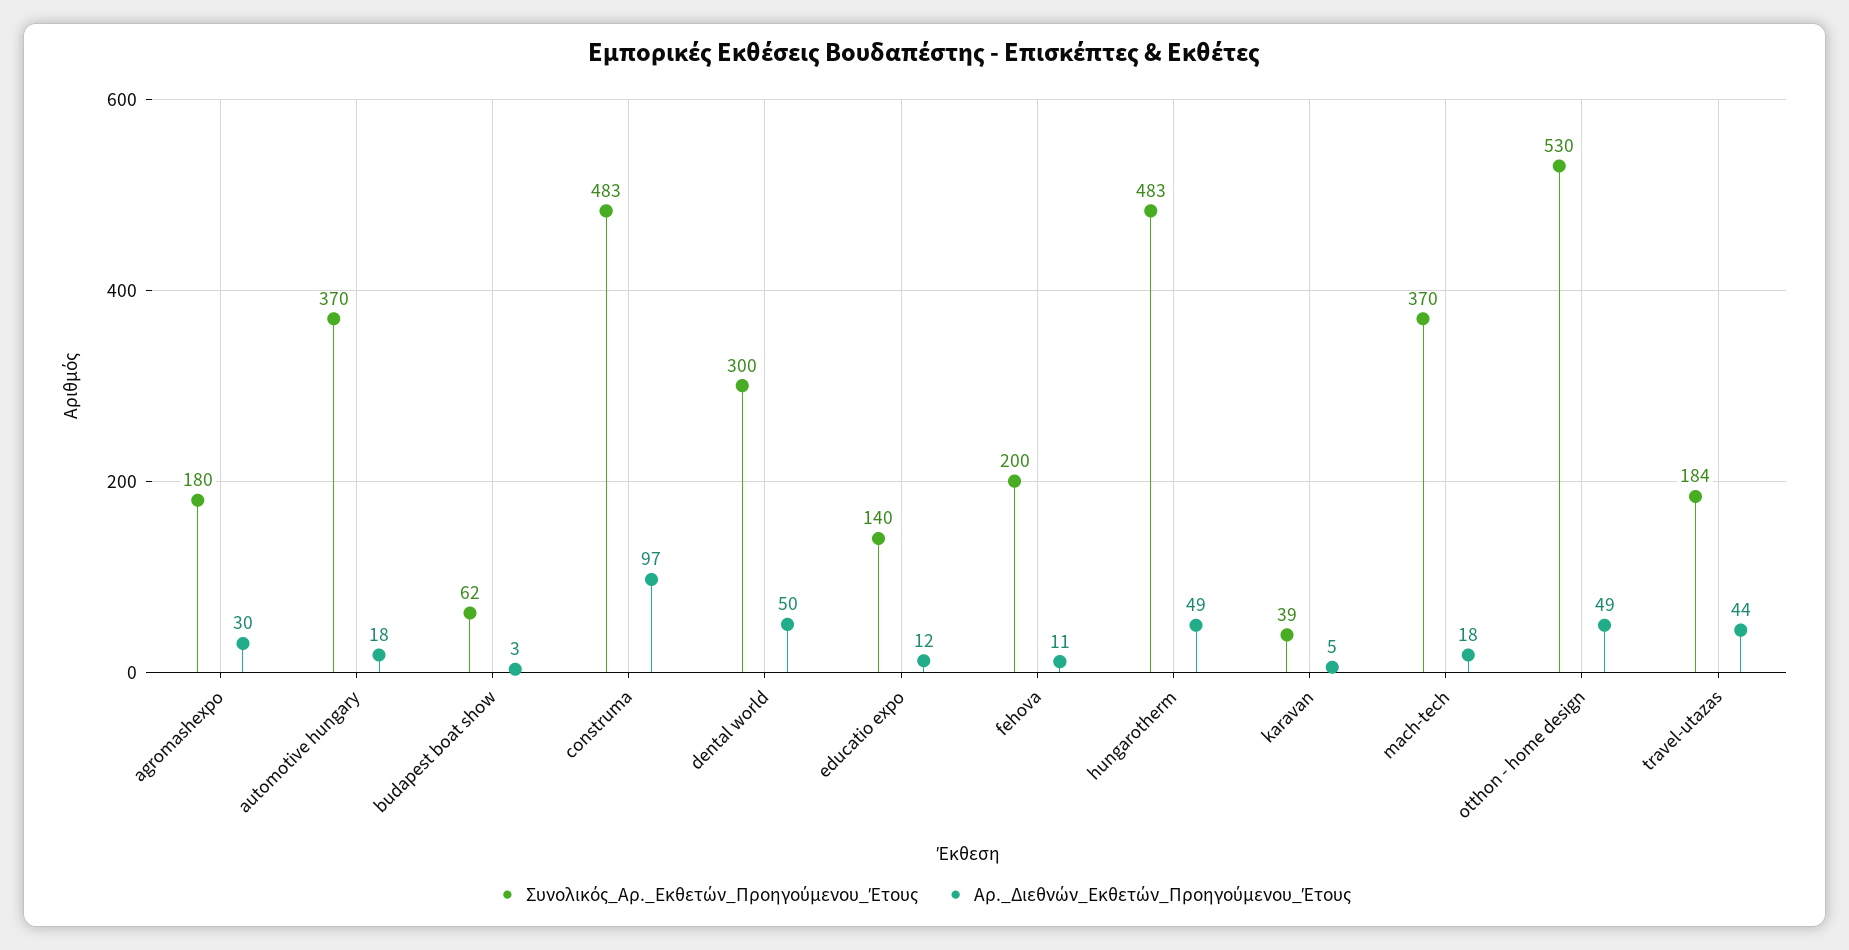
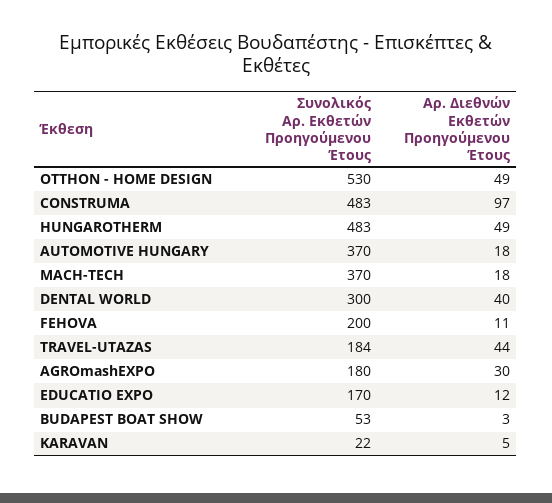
Συνολικός_Αρ._Εκθετών_Προηγούμενου_Έτους, budapest boat show: 62 -> 53
Αρ._Διεθνών_Εκθετών_Προηγούμενου_Έτους, dental world: 50 -> 40
Συνολικός_Αρ._Εκθετών_Προηγούμενου_Έτους, educatio expo: 140 -> 170
Συνολικός_Αρ._Εκθετών_Προηγούμενου_Έτους, karavan: 39 -> 22

